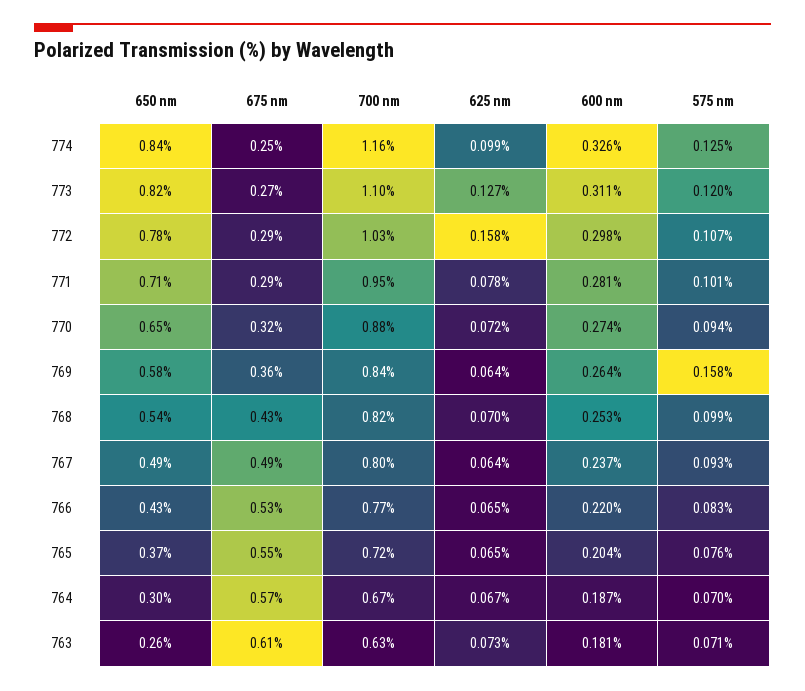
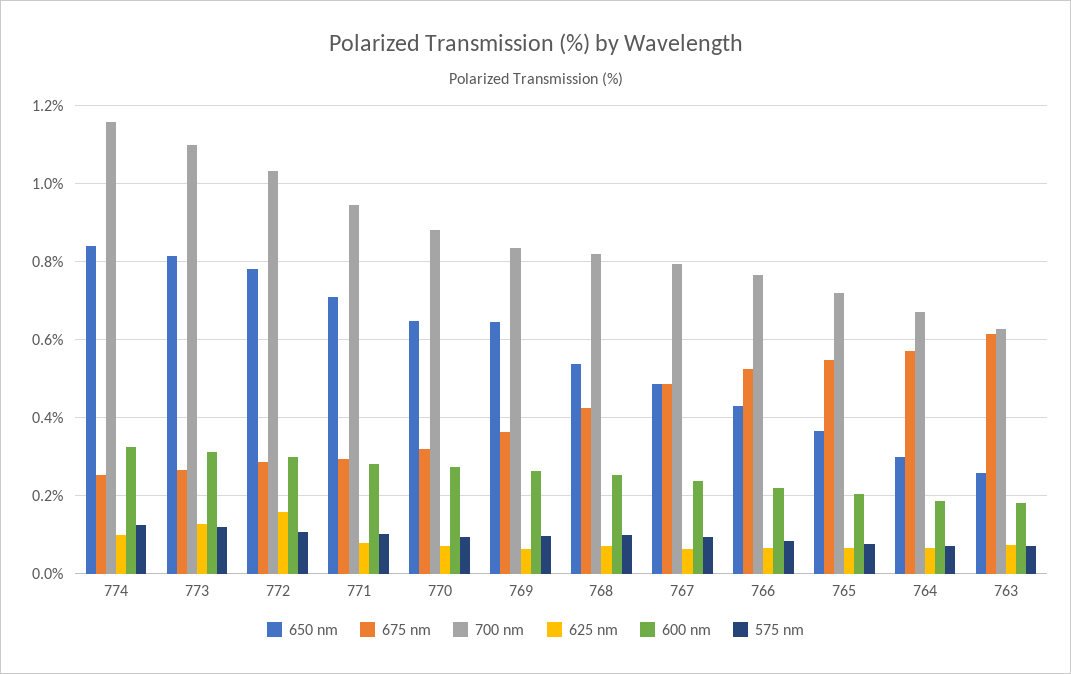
650 nm, 769: 0.58 -> 0.64
575 nm, 769: 0.158 -> 0.1

